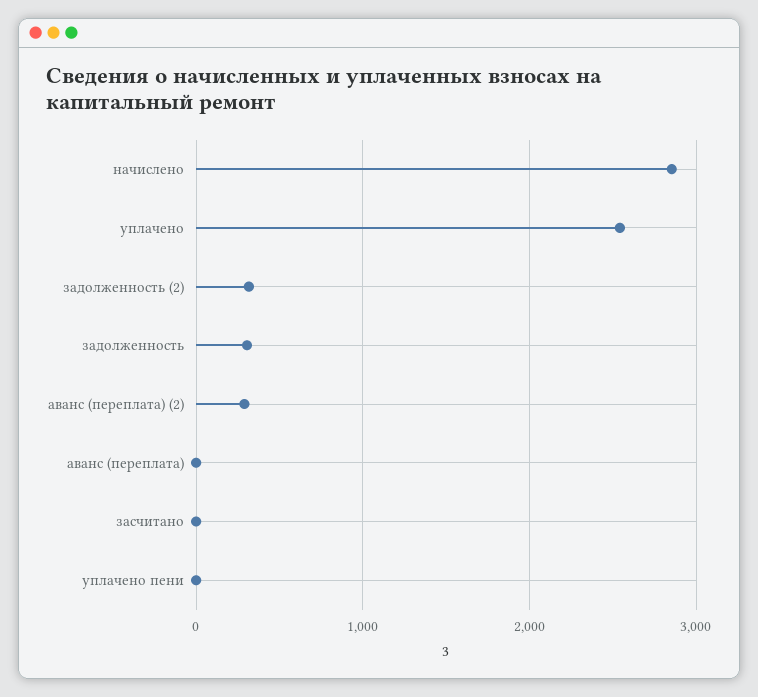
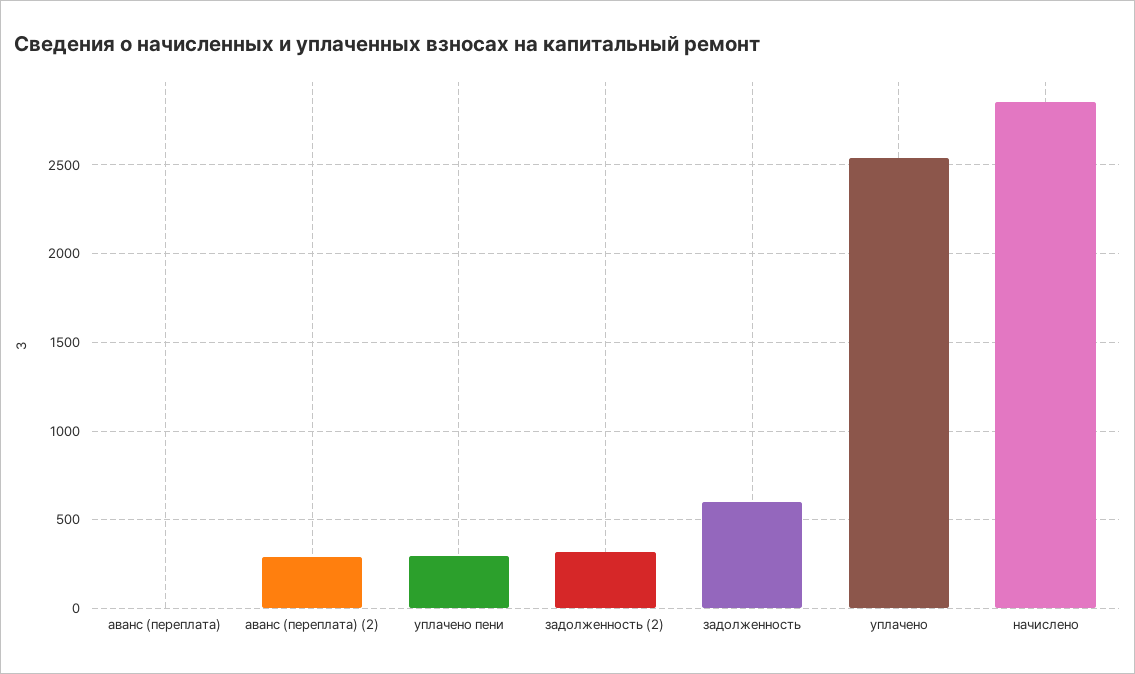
задолженность: 300 -> 600
засчитано: 0 -> none
уплачено пени: 0 -> 300

